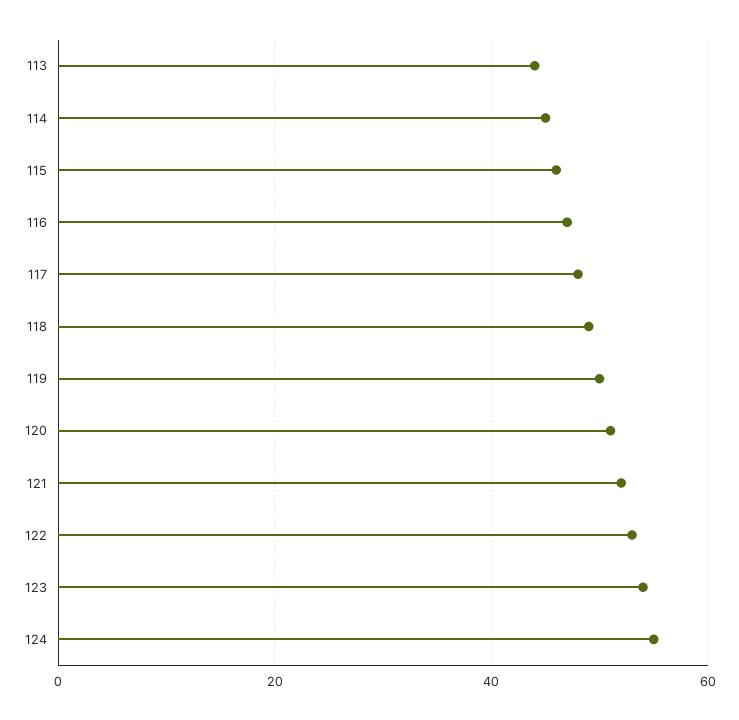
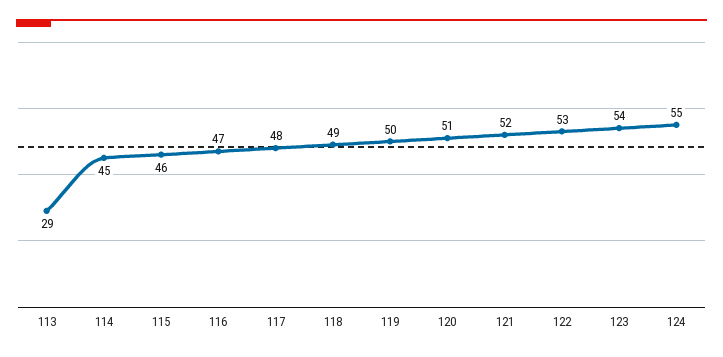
113: 45 -> 29

